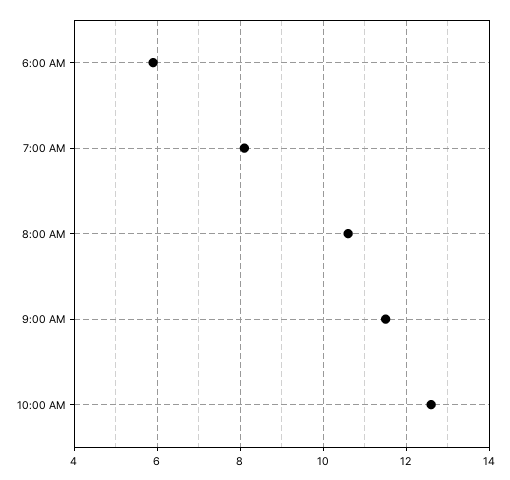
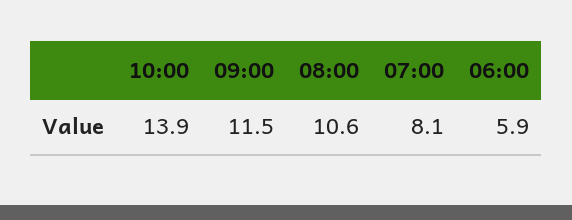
10:00 AM: 12.5 -> 13.9

